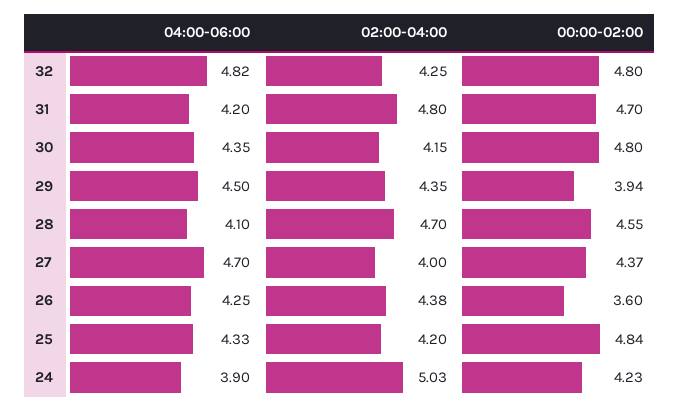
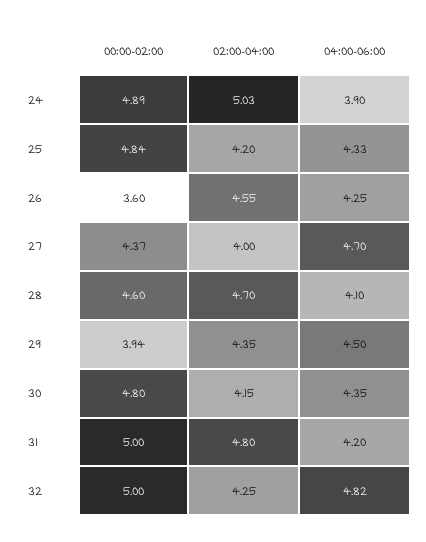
00:00-02:00, 32: 4.8 -> 5
00:00-02:00, 31: 4.7 -> 5
00:00-02:00, 28: 4.55 -> 4.6
02:00-04:00, 26: 4.38 -> 4.55
00:00-02:00, 24: 4.23 -> 4.89

